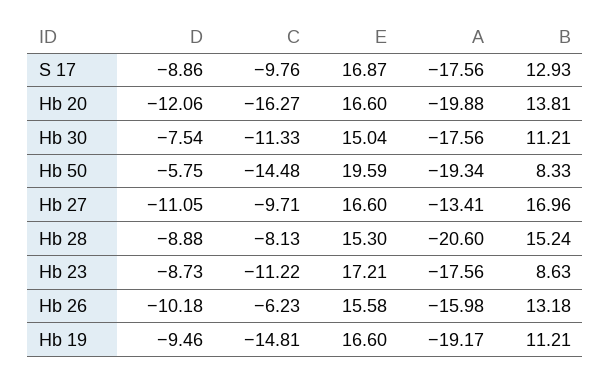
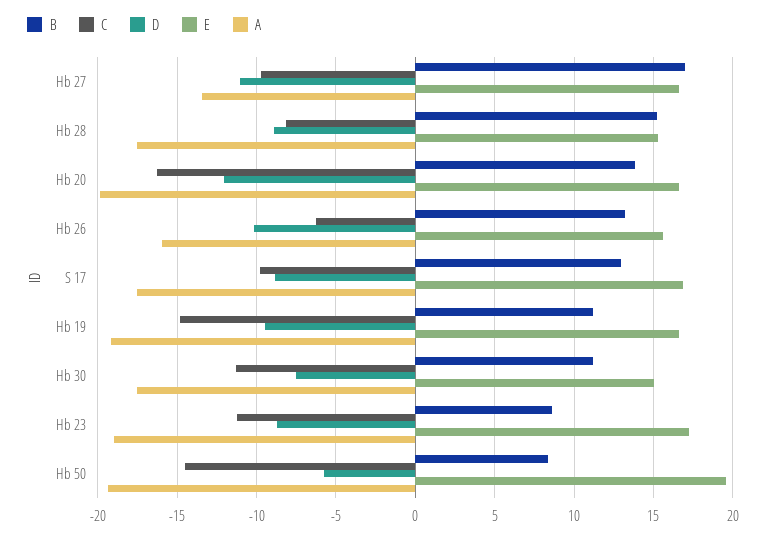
A, Hb 28: -20.6 -> -17.5
A, Hb 23: -17.56 -> -19

